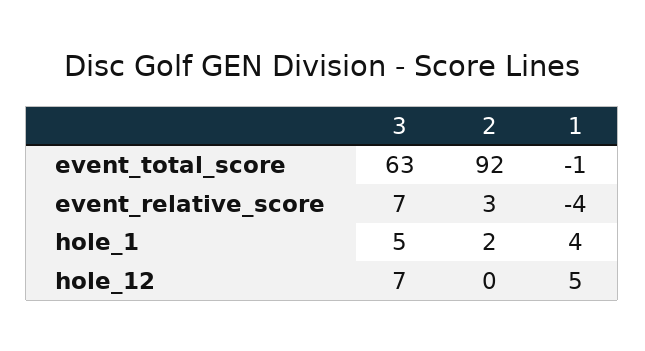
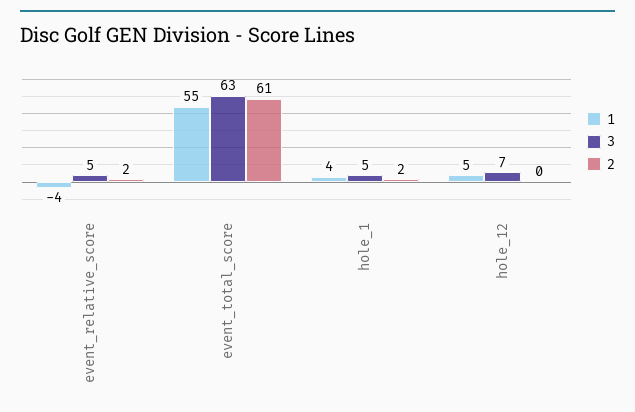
2, event_total_score: 92 -> 61
1, event_total_score: -1 -> 55
3, event_relative_score: 7 -> 5
2, event_relative_score: 3 -> 2

